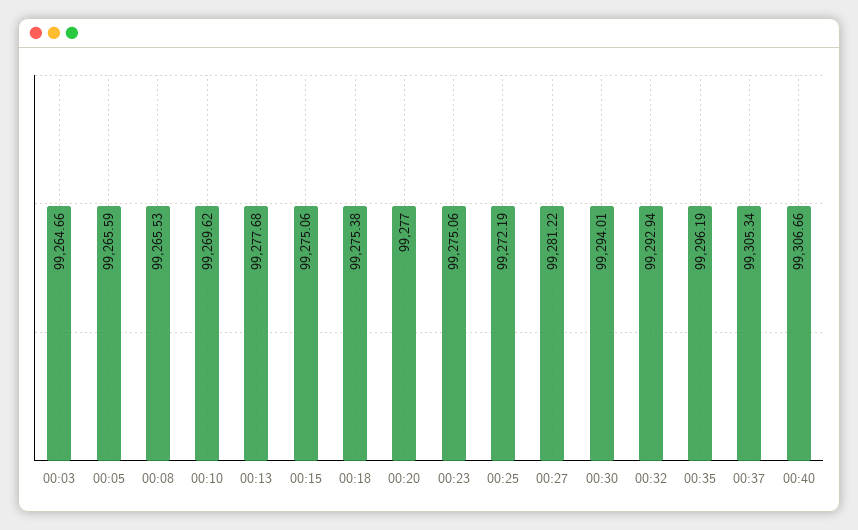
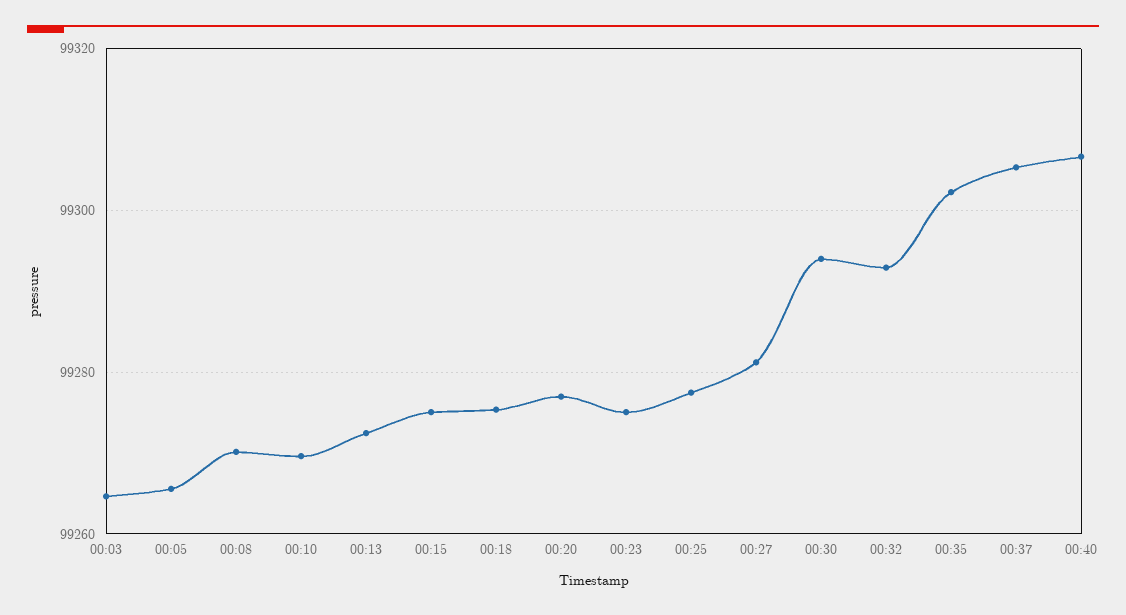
00:08: 99265.53 -> 99270
00:13: 99277.68 -> 99272
00:25: 99272.19 -> 99278
00:35: 99296.19 -> 99302

